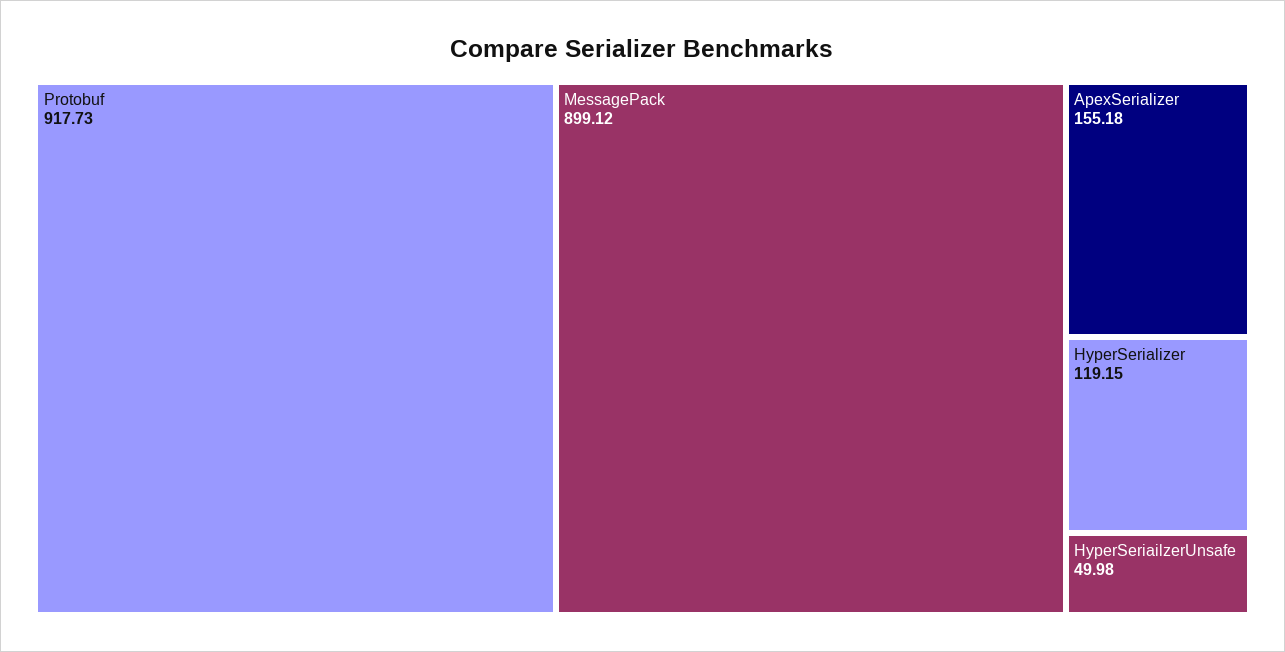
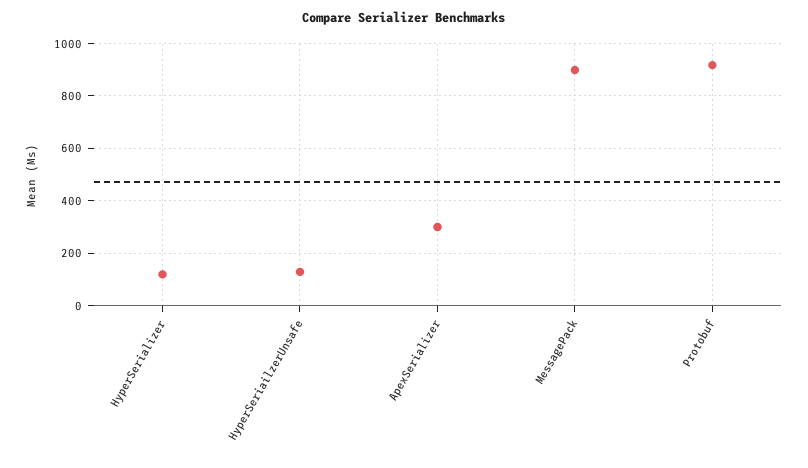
ApexSerializer: 155.18 -> 300
HyperSeriailzerUnsafe: 49.98 -> 125

